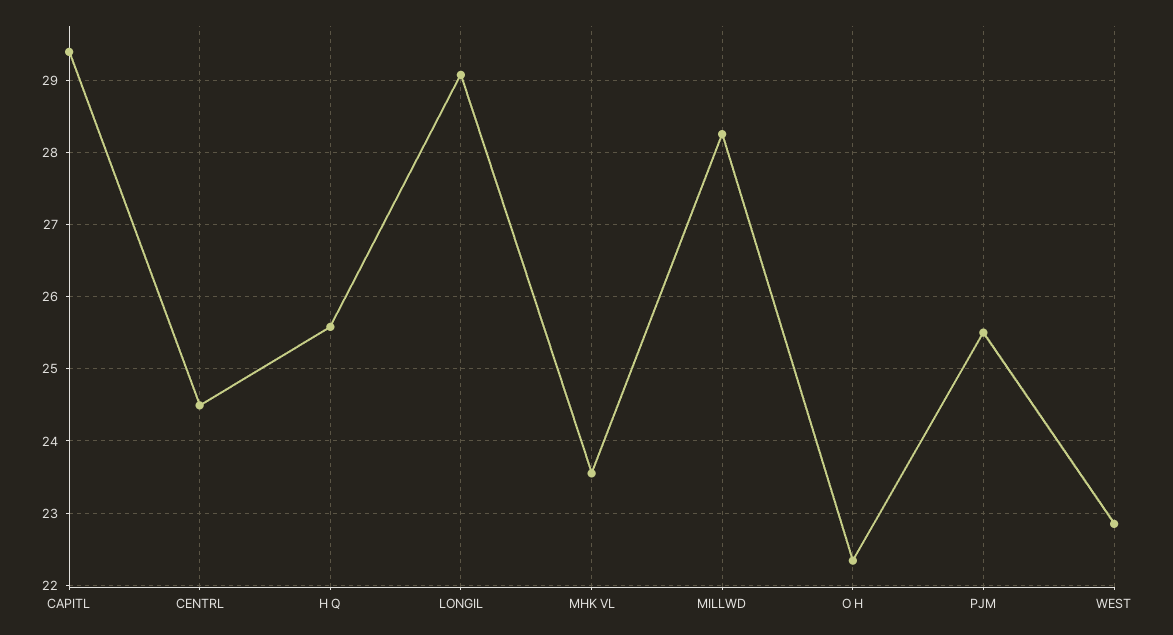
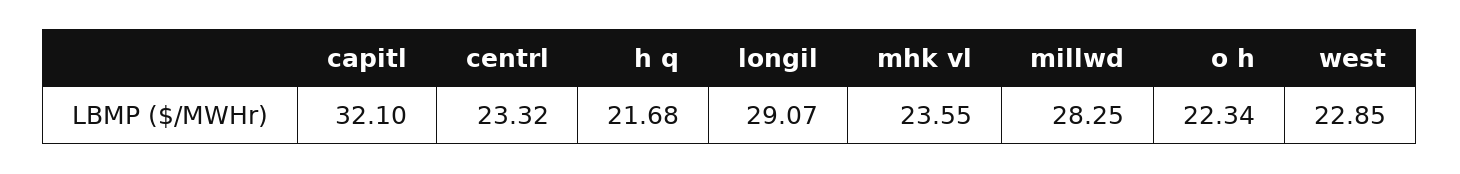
CAPITL: 29.4 -> 32.1
CENTRL: 24.5 -> 23.32
H Q: 25.6 -> 21.68
PJM: 25.5 -> none

